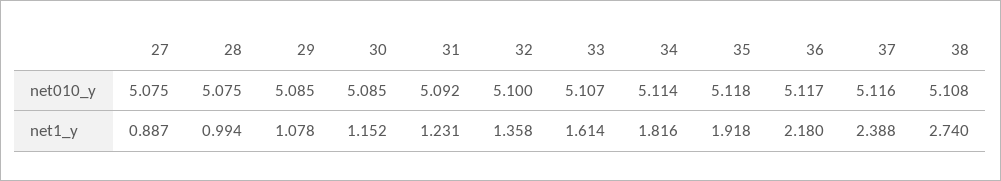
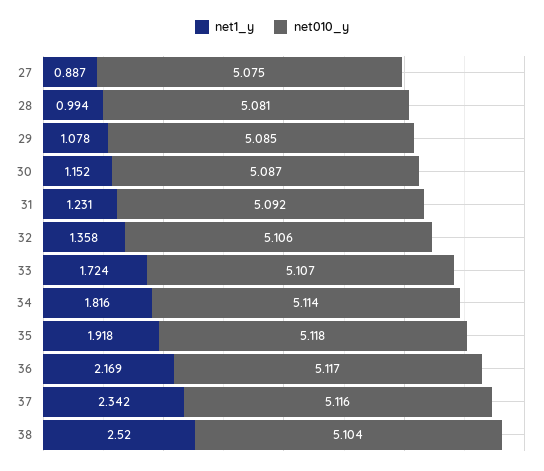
net010_y, 28: 5.075 -> 5.081
net010_y, 30: 5.085 -> 5.087
net010_y, 32: 5.1 -> 5.106
net010_y, 38: 5.108 -> 5.104
net1_y, 33: 1.614 -> 1.724
net1_y, 36: 2.18 -> 2.169
net1_y, 37: 2.388 -> 2.342
net1_y, 38: 2.74 -> 2.52

